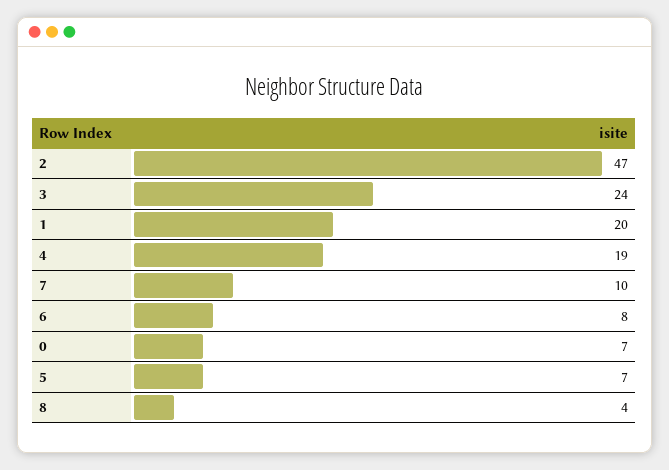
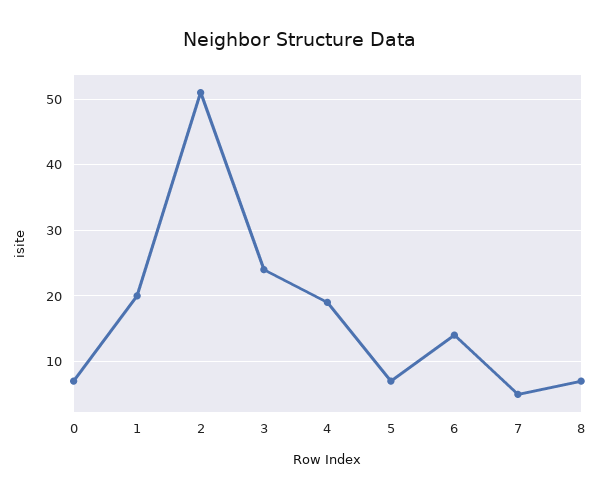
2: 47 -> 51
7: 10 -> 5
6: 8 -> 14
8: 4 -> 7

